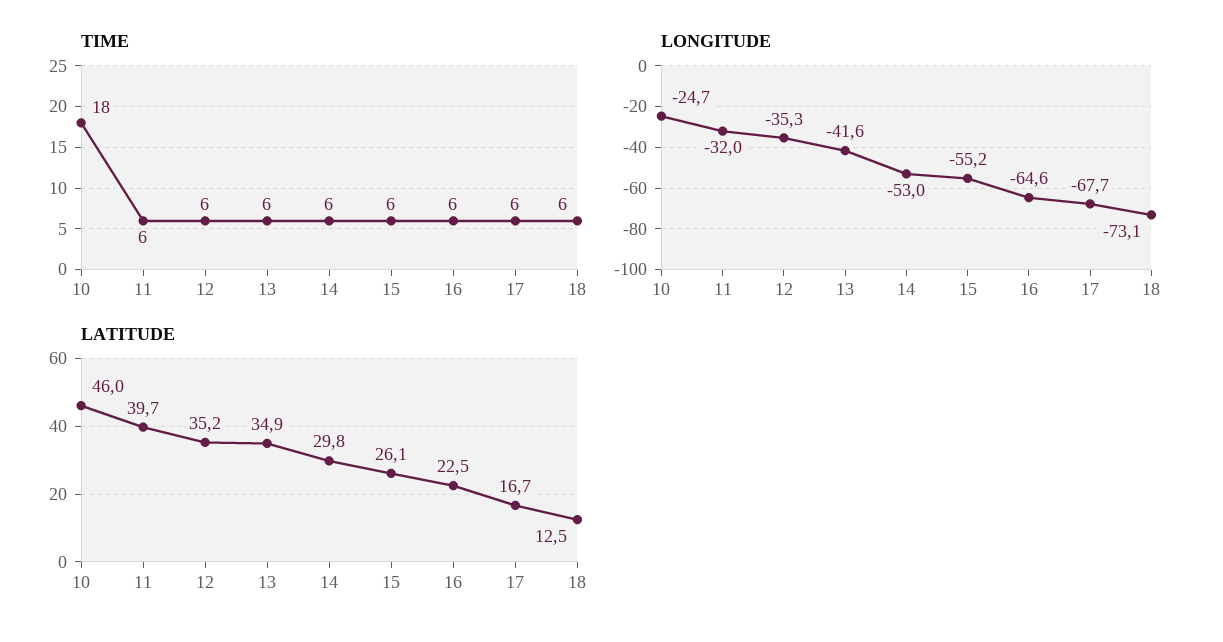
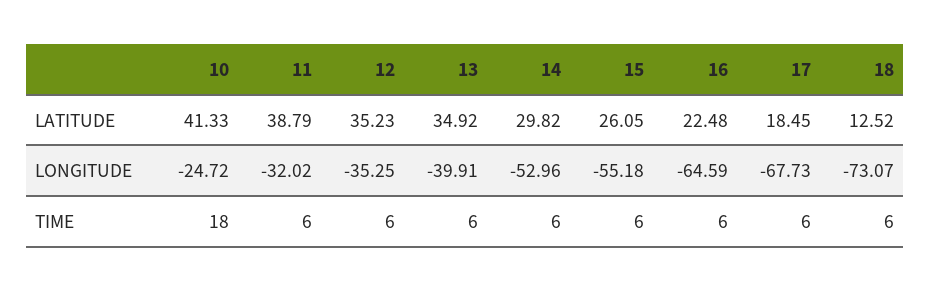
LONGITUDE, 13: -41.6 -> -39.91
LATITUDE, 10: 46 -> 41.33
LATITUDE, 11: 39.7 -> 38.79
LATITUDE, 17: 16.7 -> 18.45

